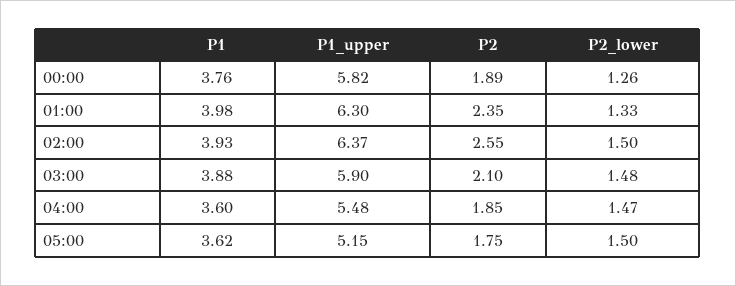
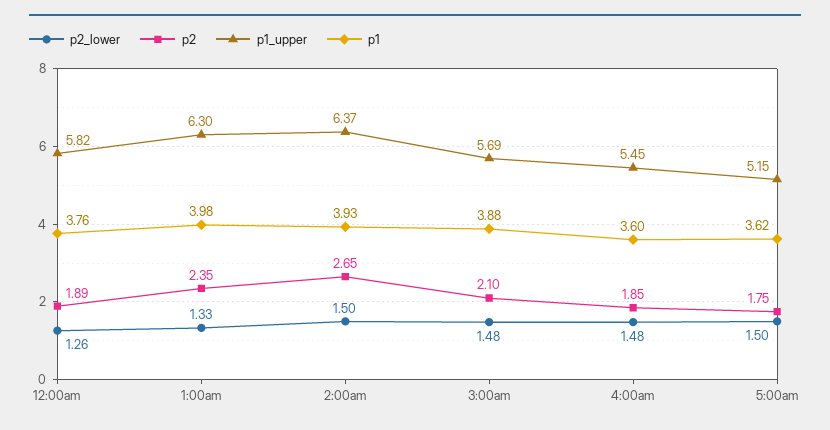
P2, 02:00: 2.55 -> 2.65
P1_upper, 03:00: 5.9 -> 5.69
P1_upper, 04:00: 5.48 -> 5.45
P2_lower, 04:00: 1.47 -> 1.48

